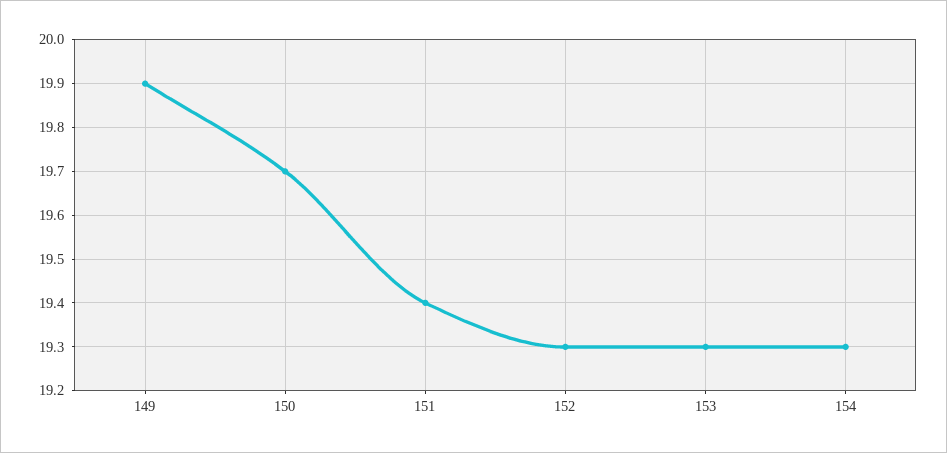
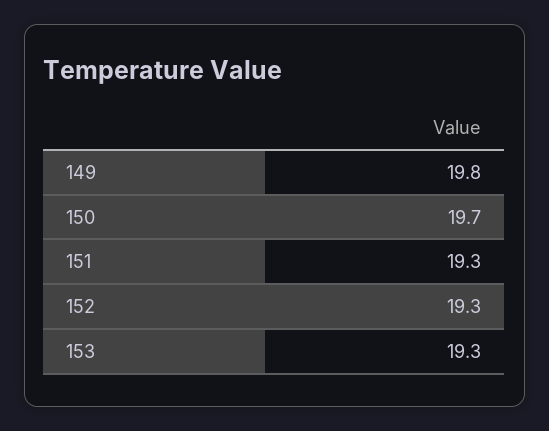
149: 19.9 -> 19.8
151: 19.4 -> 19.3
154: 19.3 -> none

